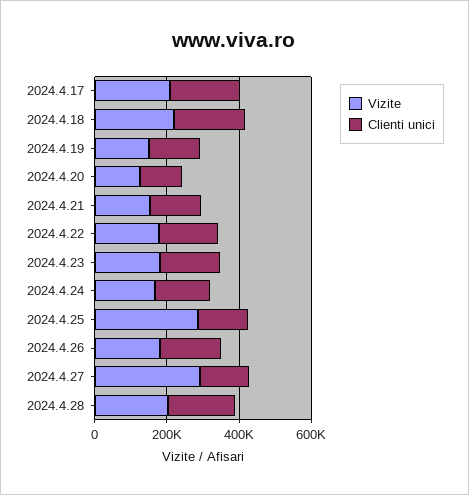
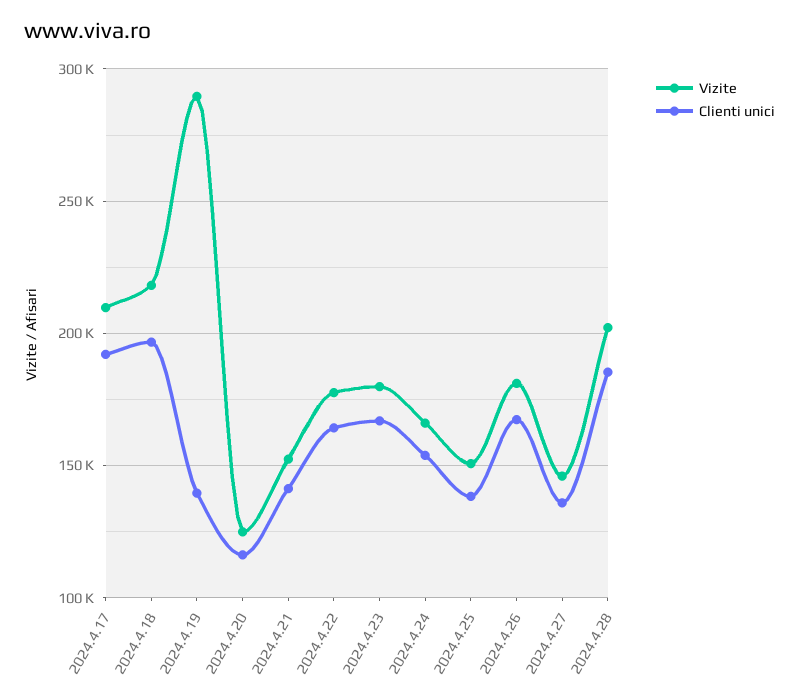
Vizite, 2024.4.19: 150000 -> 290000
Vizite, 2024.4.25: 300000 -> 150000
Vizite, 2024.4.27: 300000 -> 145000

